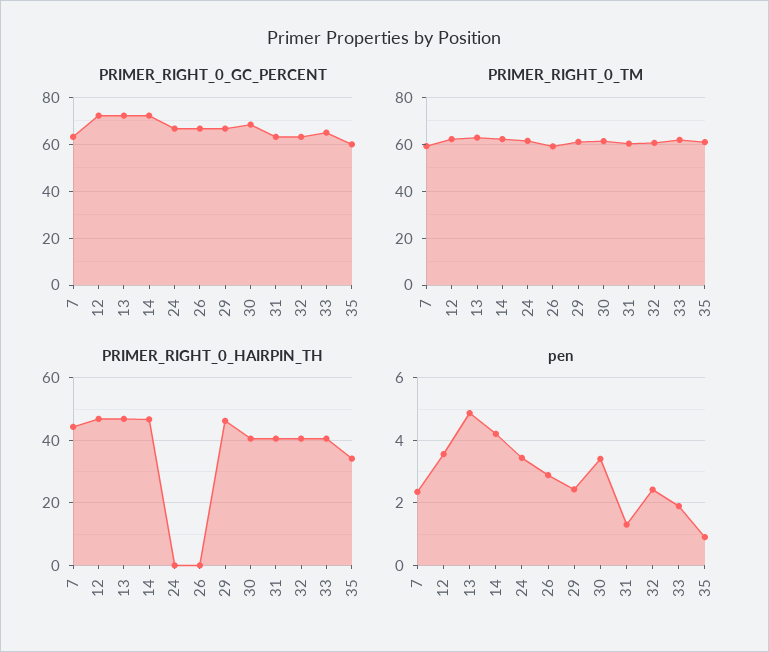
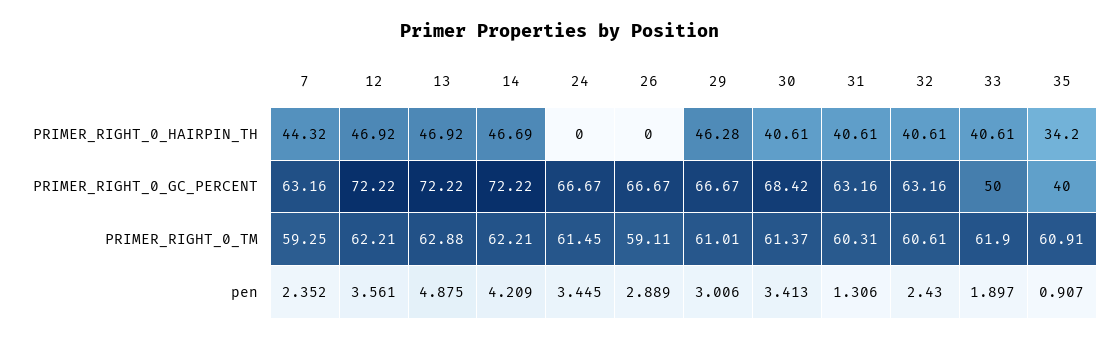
PRIMER_RIGHT_0_GC_PERCENT, 33: 65 -> 50
PRIMER_RIGHT_0_GC_PERCENT, 35: 60 -> 40
pen, 29: 2.4 -> 3.006

